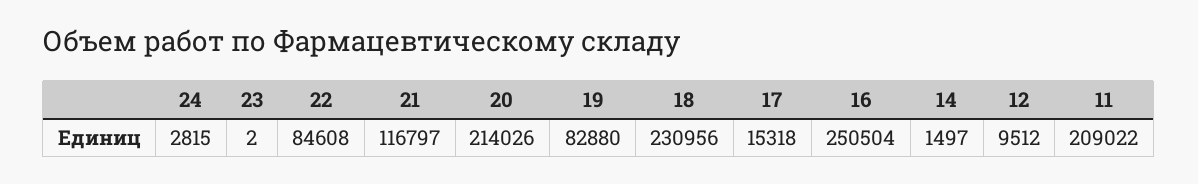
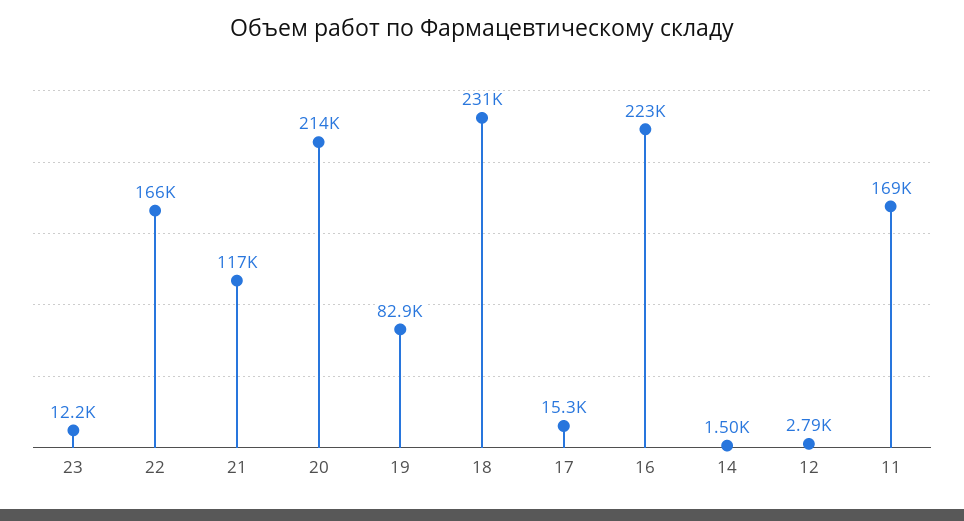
24: 2815 -> none
23: 2 -> 12200
22: 84608 -> 166000
16: 250504 -> 223000
12: 9512 -> 2790
11: 209022 -> 169000

